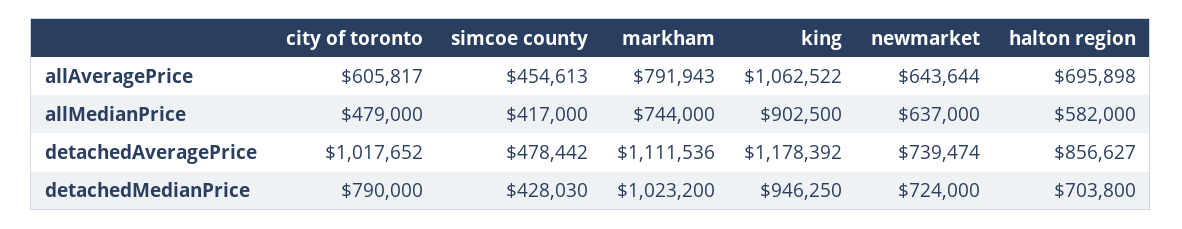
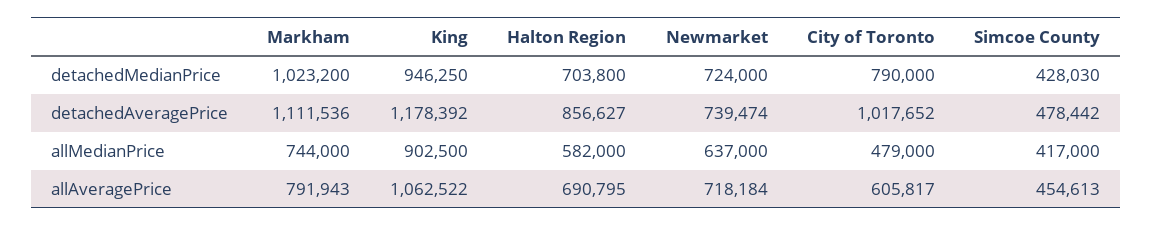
newmarket, allAveragePrice: 643644 -> 718184
halton region, allAveragePrice: 695898 -> 690795

